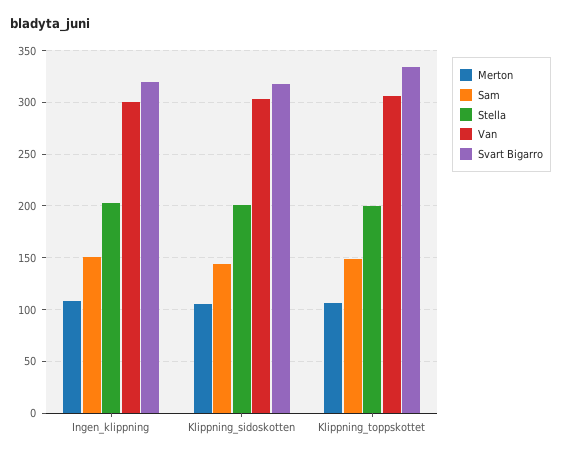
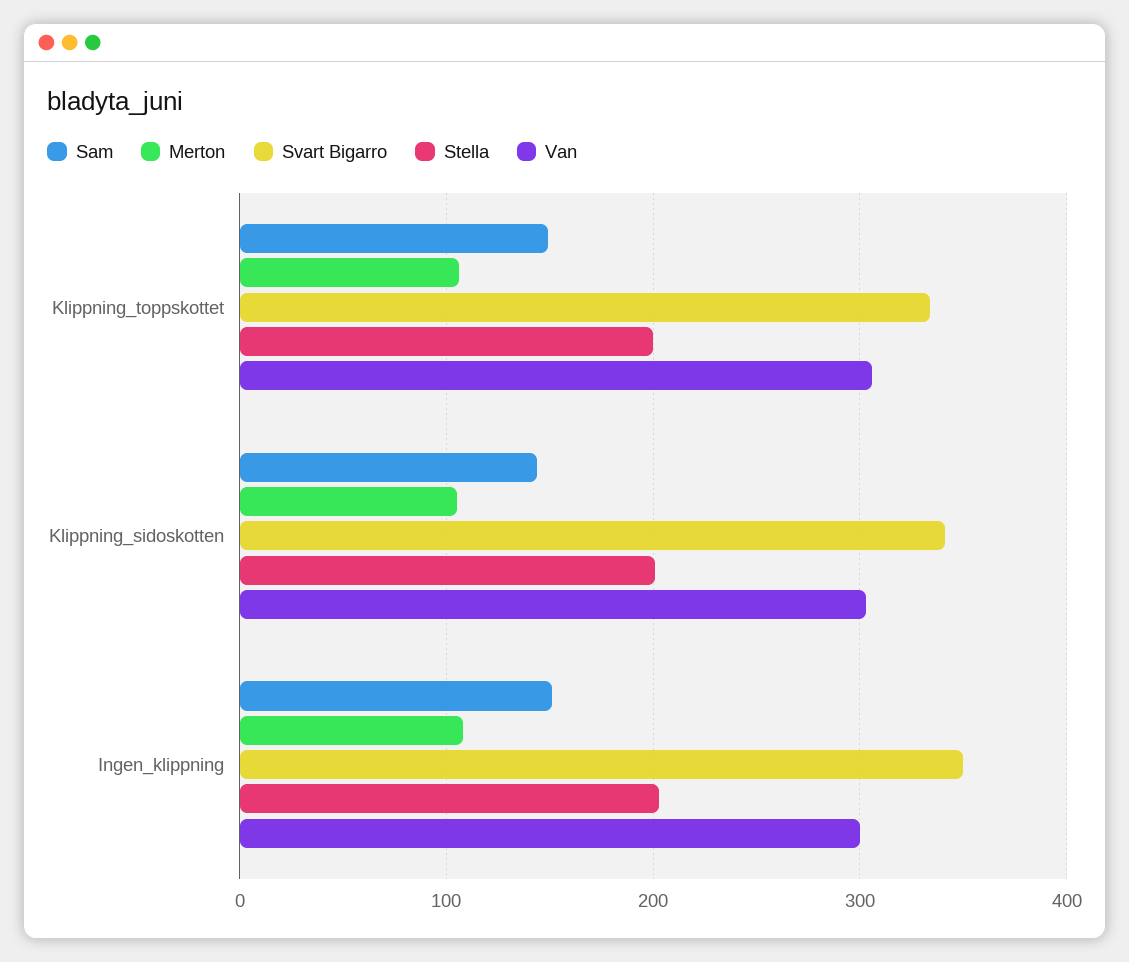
Svart Bigarro, Ingen_klippning: 320 -> 350
Svart Bigarro, Klippning_sidoskotten: 320 -> 340

